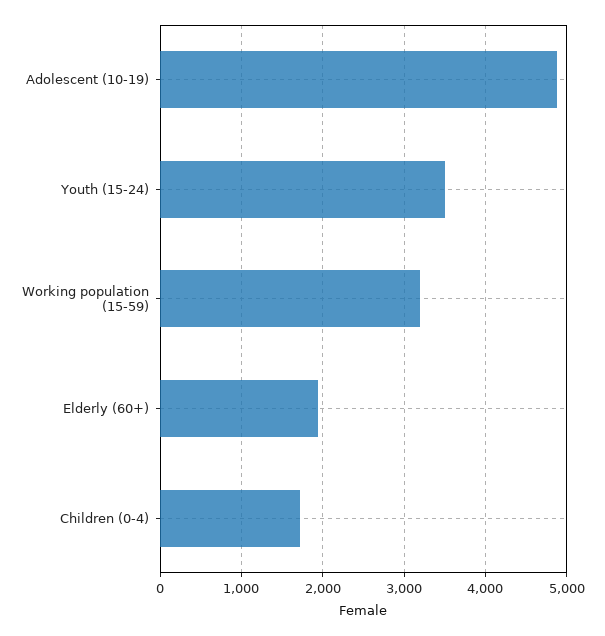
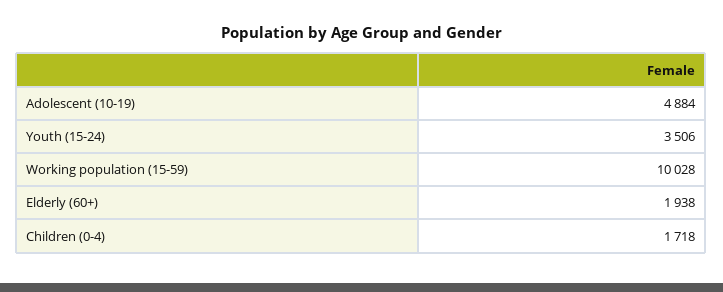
Working population (15-59): 3200 -> 10028

